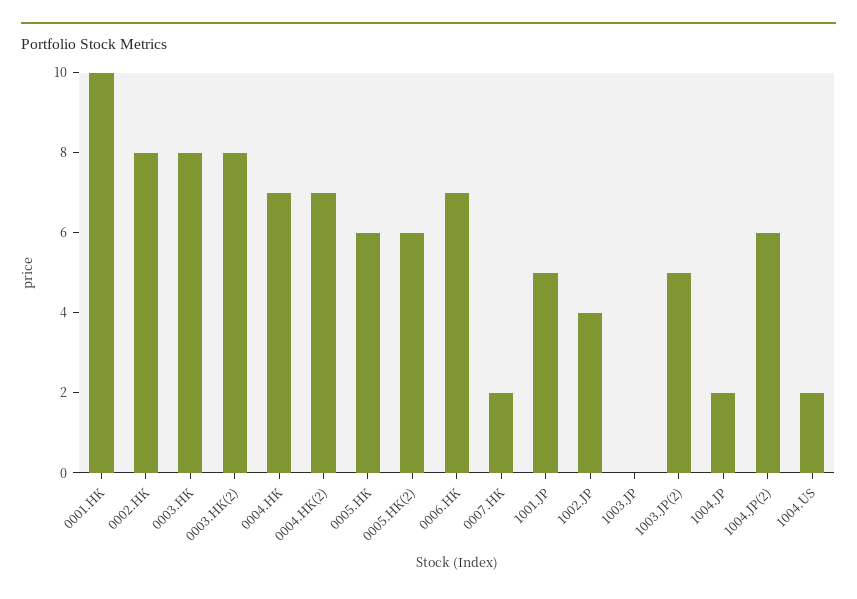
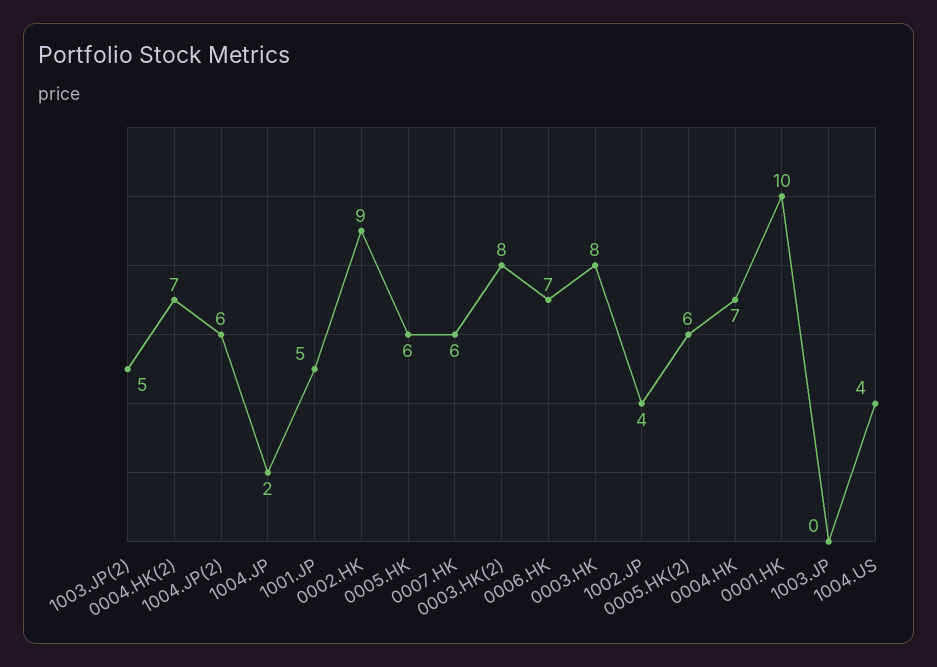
0002.HK: 8 -> 9
0007.HK: 2 -> 6
1004.US: 2 -> 4

